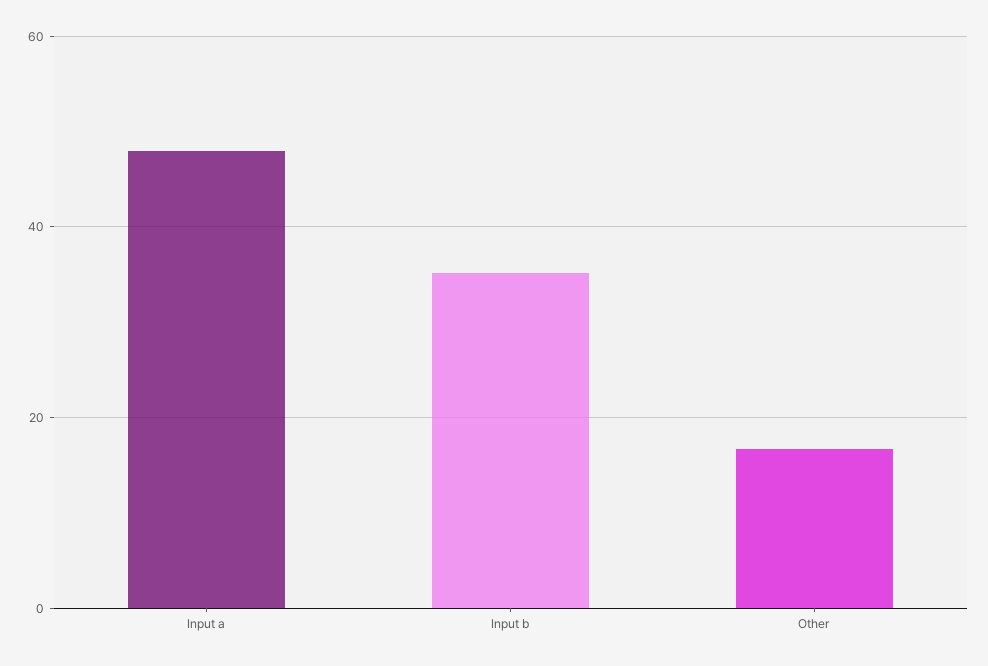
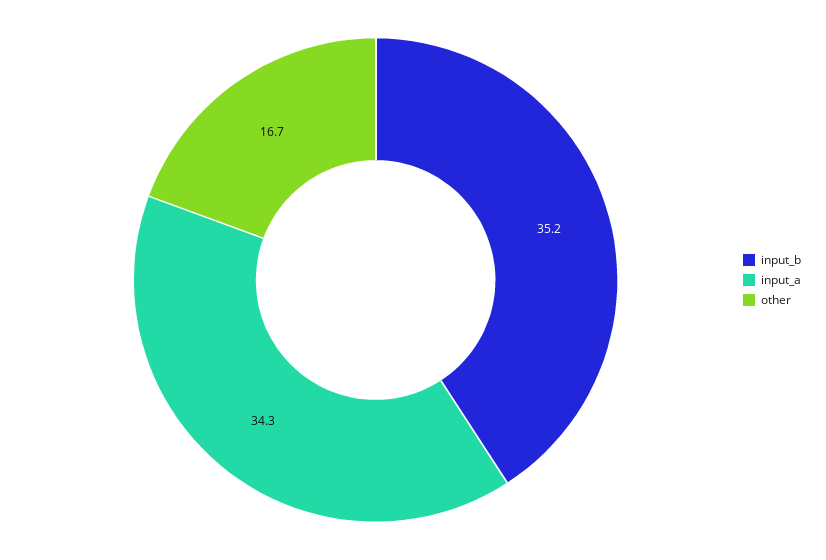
Input a: 48 -> 34.3

